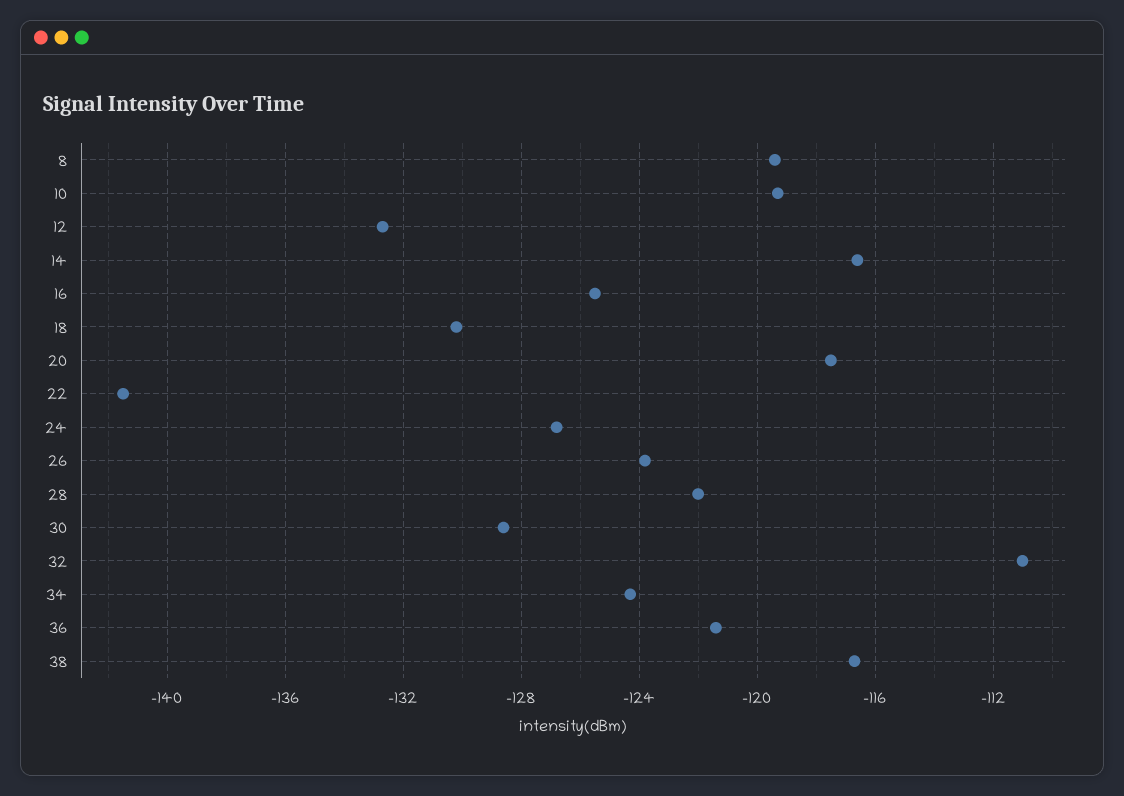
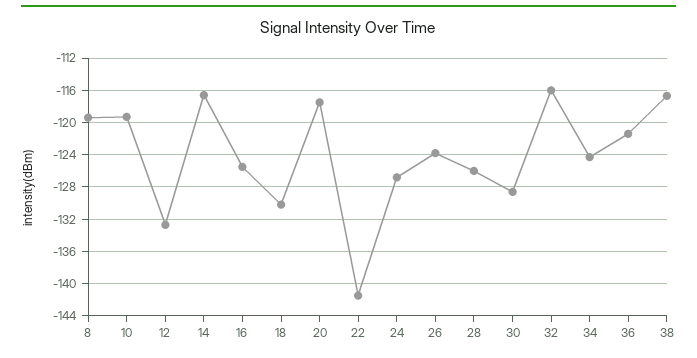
28: -122 -> -126
32: -111 -> -116

